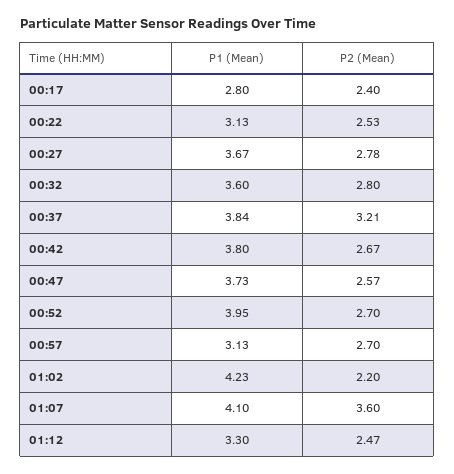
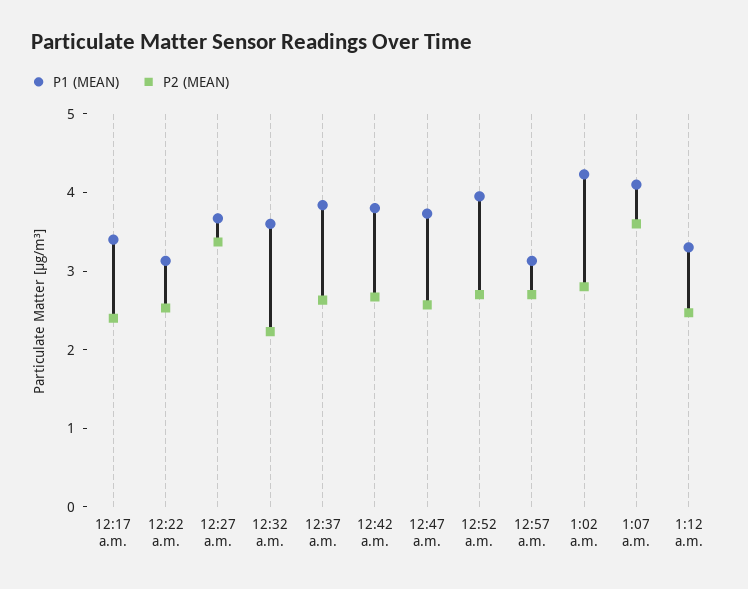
P1 (Mean), 00:17: 2.8 -> 3.4
P2 (Mean), 00:27: 2.78 -> 3.4
P2 (Mean), 00:32: 2.8 -> 2.2
P2 (Mean), 00:37: 3.21 -> 2.6
P2 (Mean), 01:02: 2.2 -> 2.8

